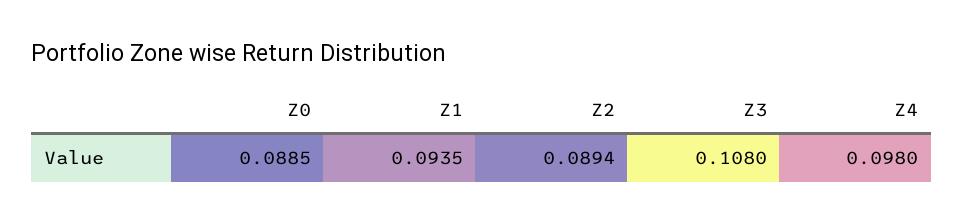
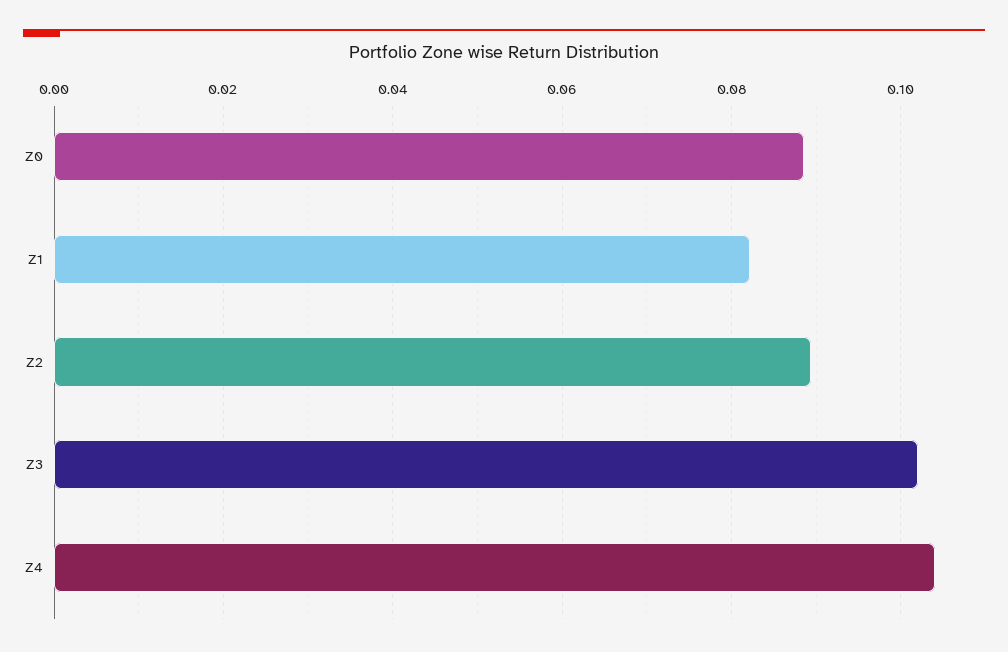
Z1: 0.0935 -> 0.082
Z3: 0.108 -> 0.102
Z4: 0.098 -> 0.104

